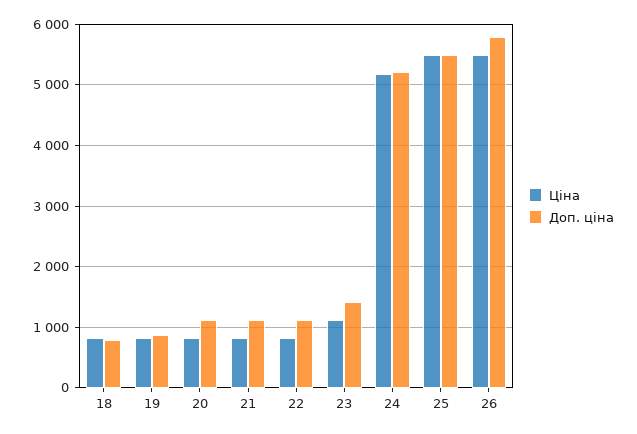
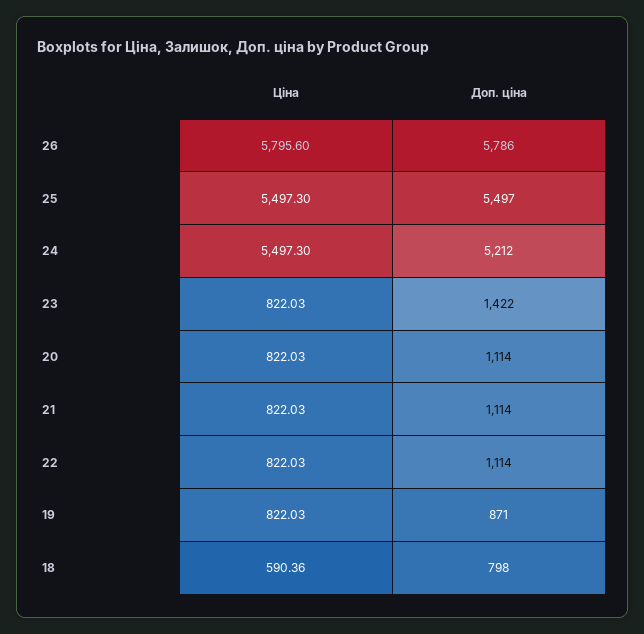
Ціна, 18: 800 -> 590.36
Ціна, 23: 1100 -> 822.03
Ціна, 24: 5200 -> 5497.3
Ціна, 26: 5500 -> 5795.6

